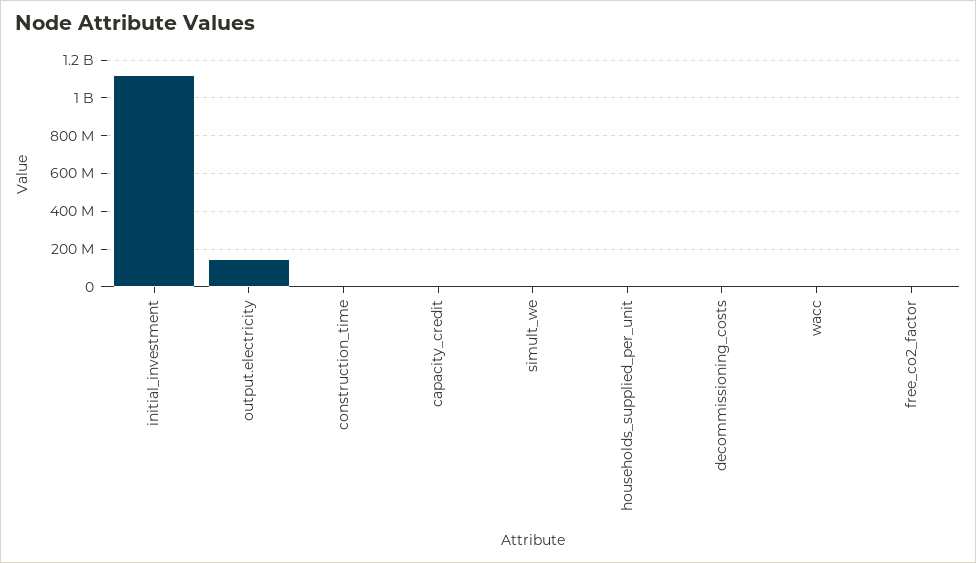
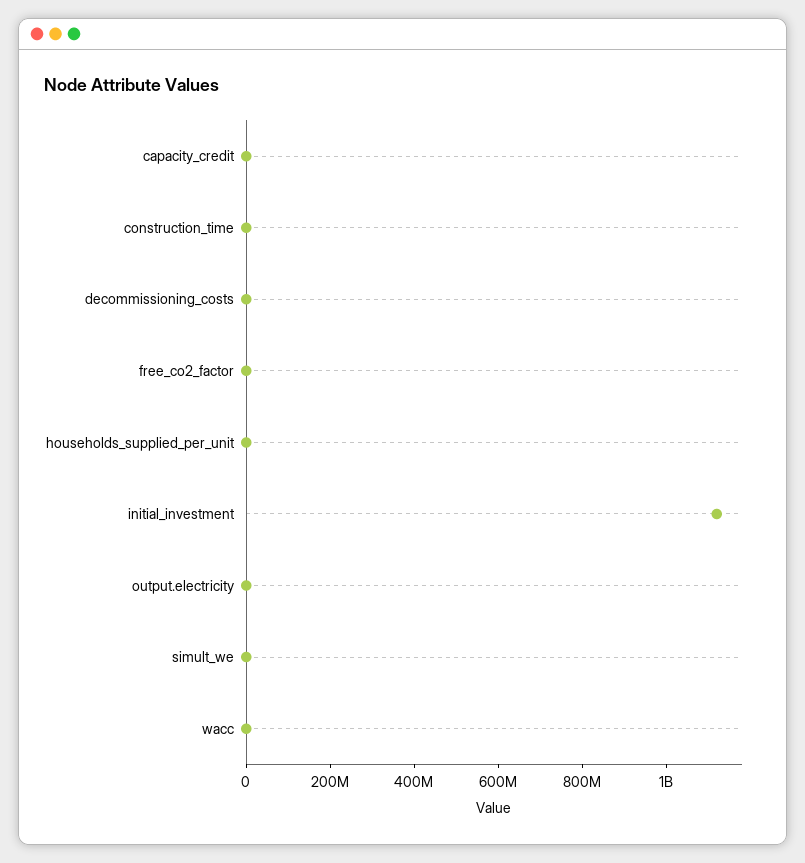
output.electricity: 150000000 -> 0

